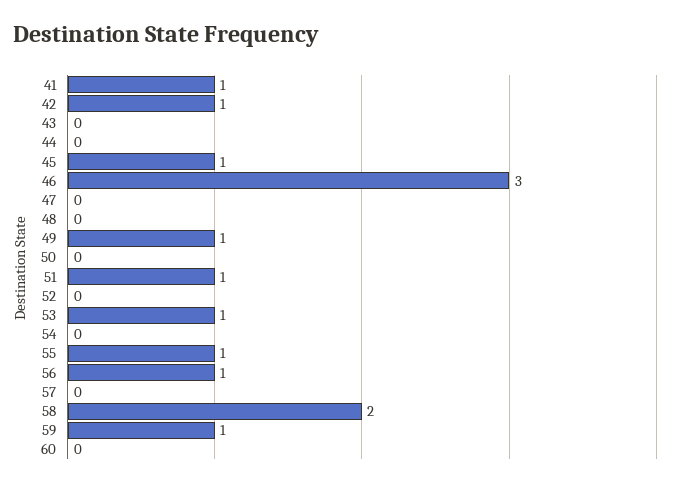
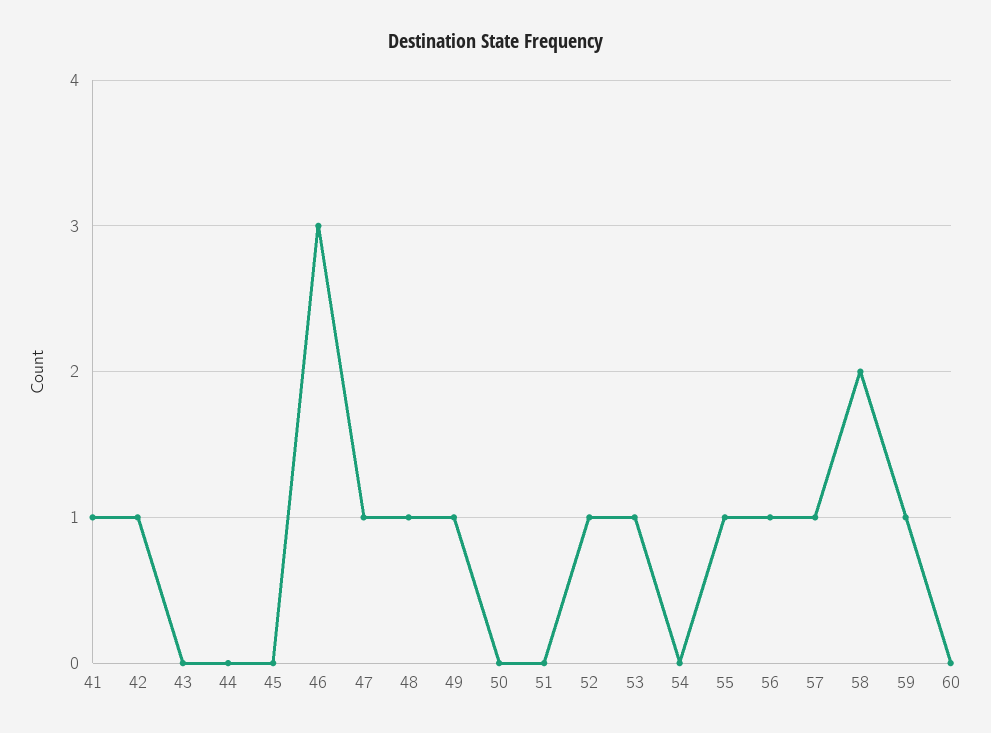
45: 1 -> 0
47: 0 -> 1
48: 0 -> 1
51: 1 -> 0
52: 0 -> 1
57: 0 -> 1

